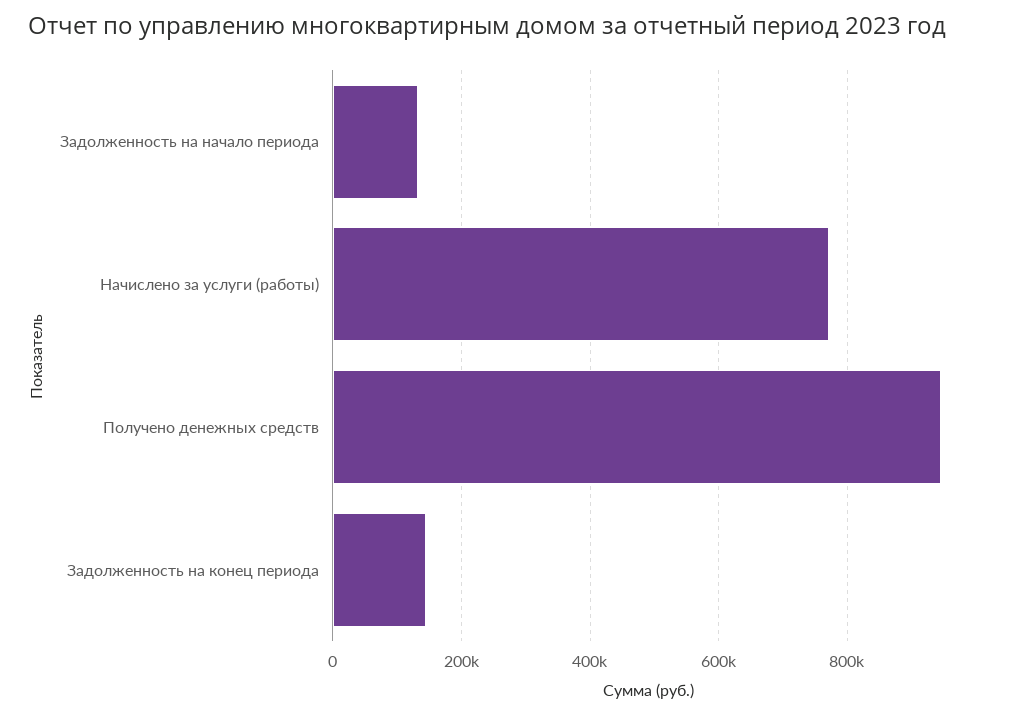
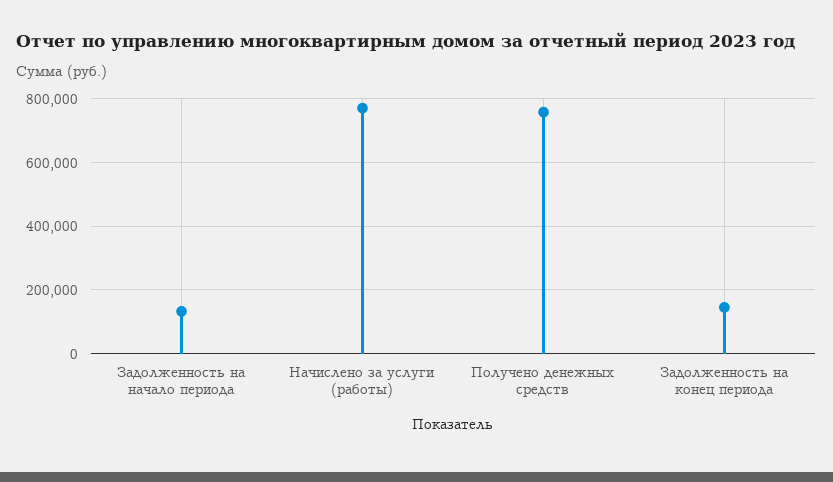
Получено денежных средств: 940000 -> 760000

